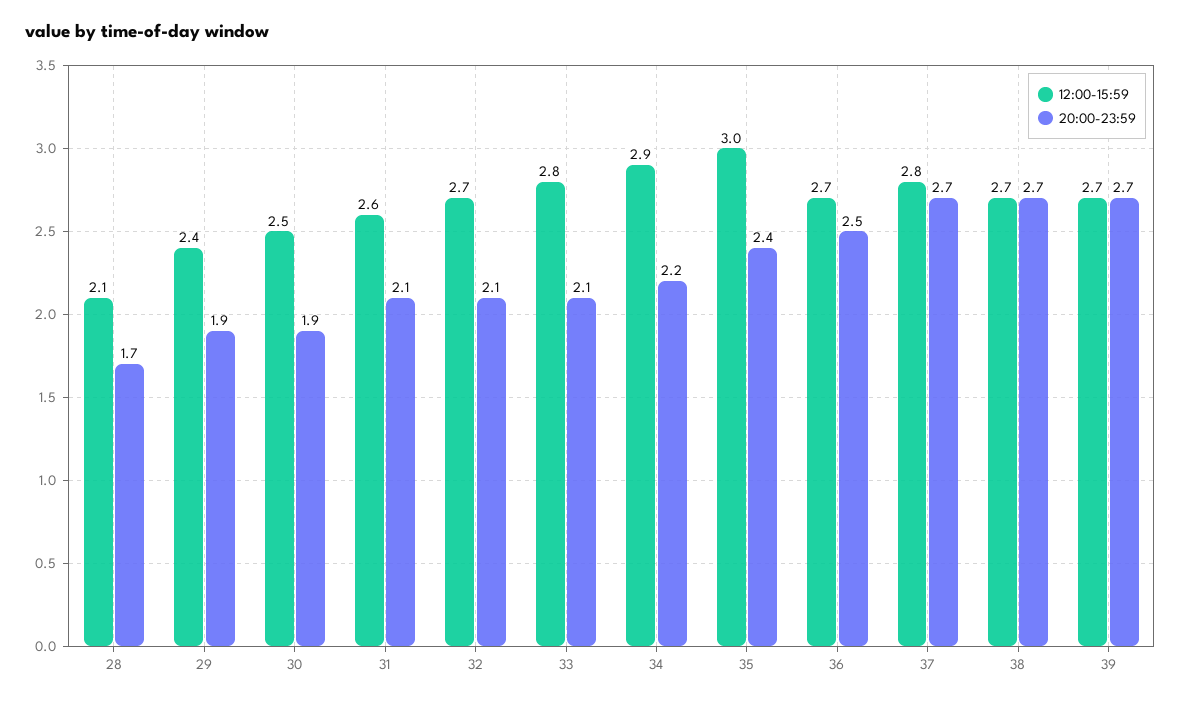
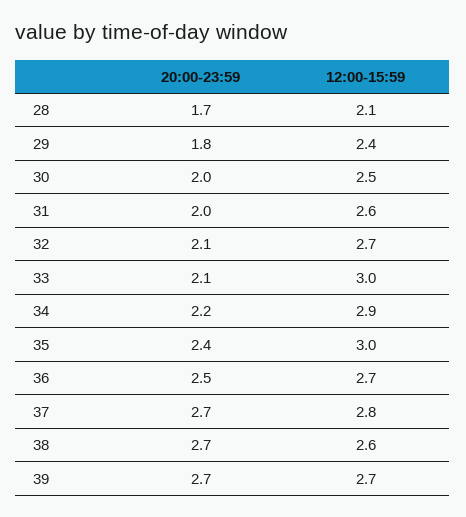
20:00-23:59, 29: 1.9 -> 1.8
20:00-23:59, 30: 1.9 -> 2
20:00-23:59, 31: 2.1 -> 2
12:00-15:59, 33: 2.8 -> 3
12:00-15:59, 38: 2.7 -> 2.6

